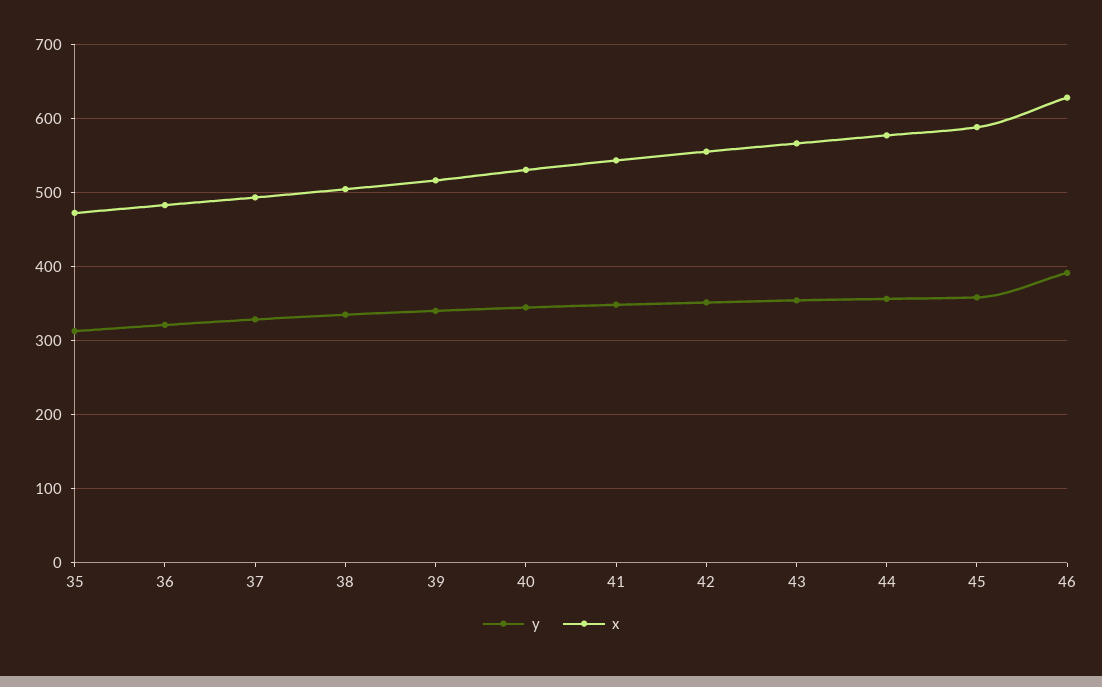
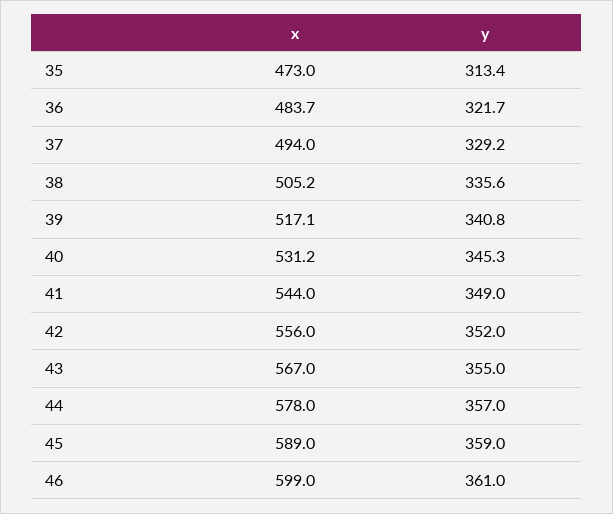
y, 46: 390 -> 361
x, 46: 630 -> 599

